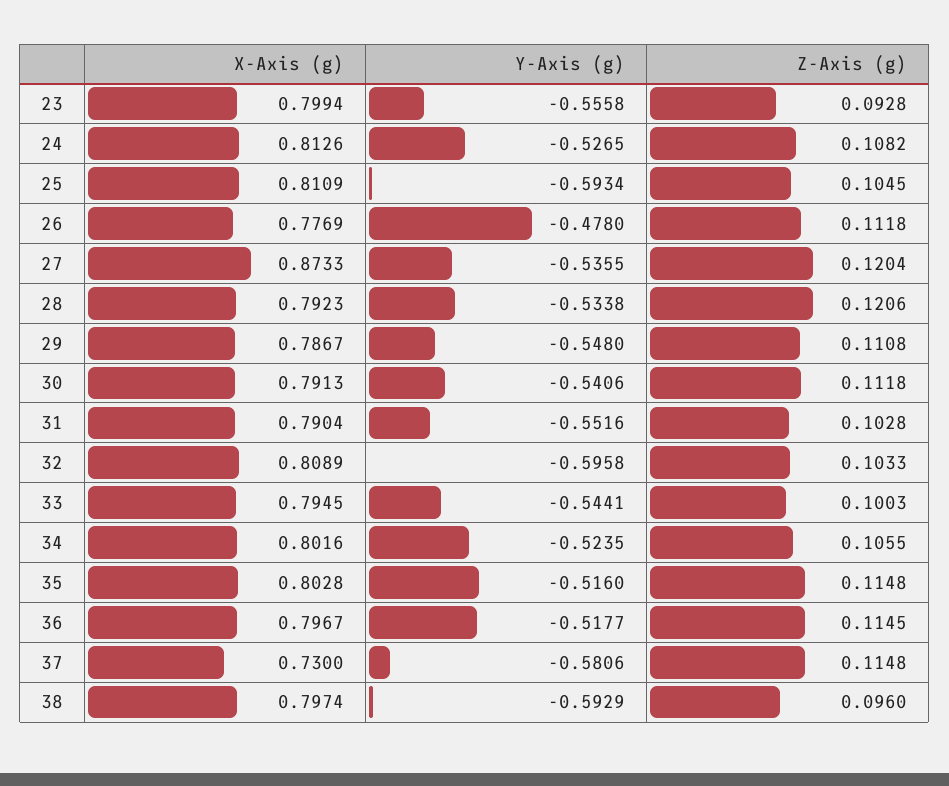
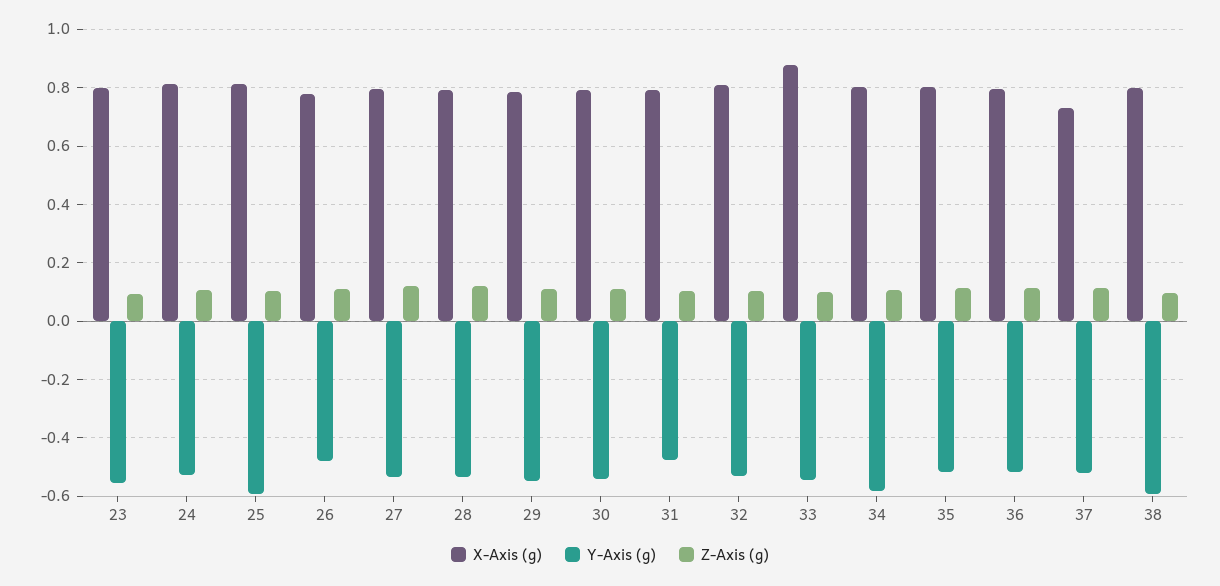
X-Axis (g), 27: 0.8733 -> 0.8
Y-Axis (g), 31: -0.5516 -> -0.475
Y-Axis (g), 32: -0.5958 -> -0.525
X-Axis (g), 33: 0.7945 -> 0.875
Y-Axis (g), 34: -0.5235 -> -0.575
Y-Axis (g), 37: -0.5806 -> -0.525

